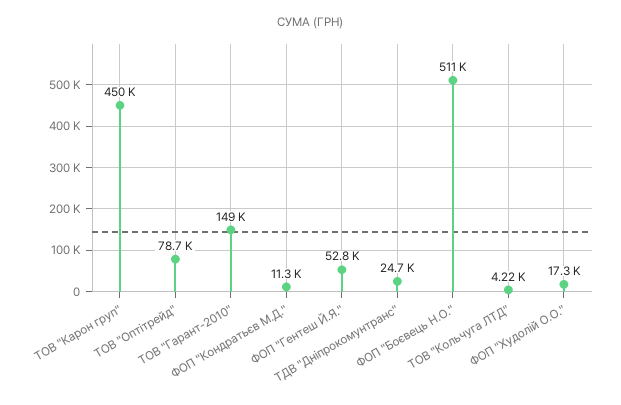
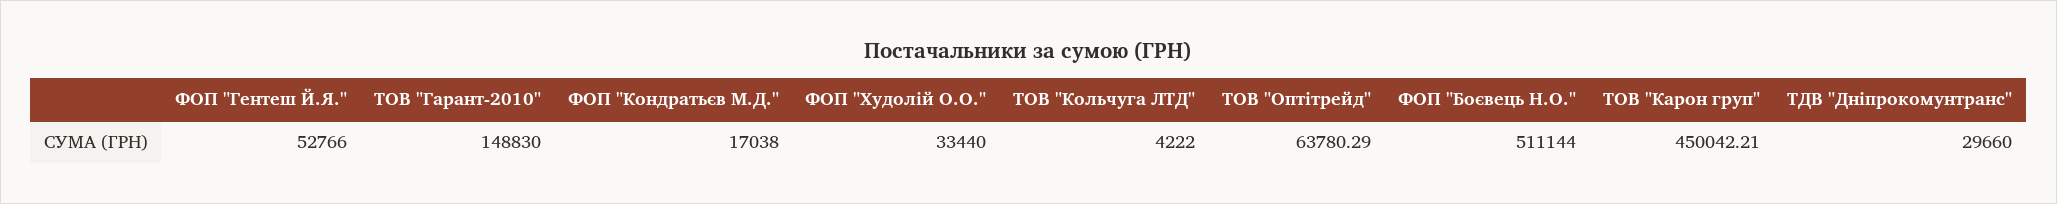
ТОВ "Оптітрейд": 78700 -> 63780.29
ФОП "Кондратьєв М.Д.": 11300 -> 17038
ТДВ "Дніпрокомунтранс": 24700 -> 29660
ФОП "Худолій О.О.": 17300 -> 33440

